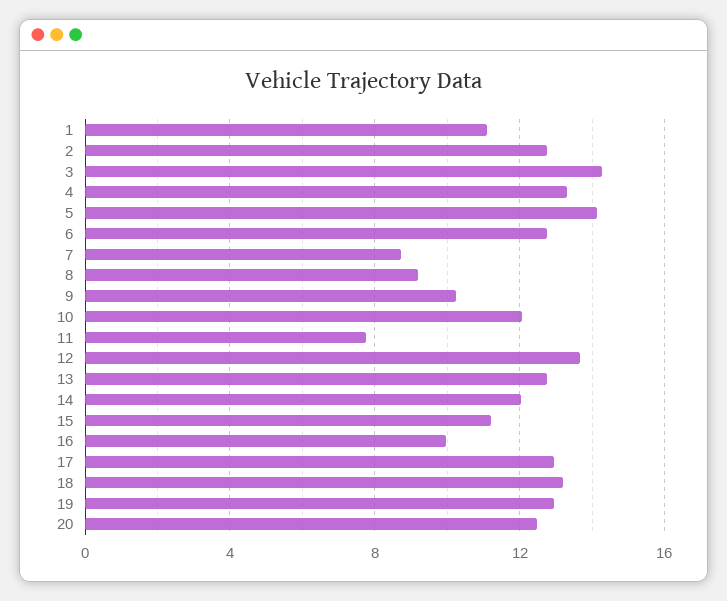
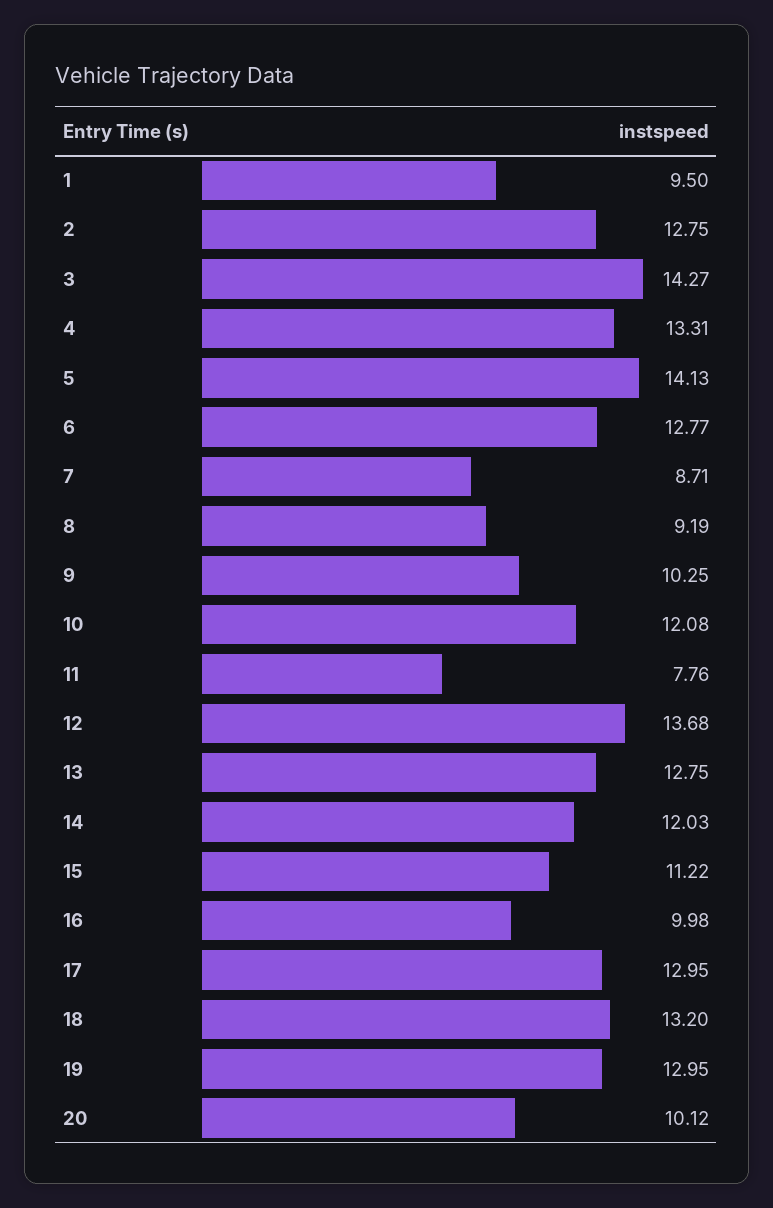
1: 11 -> 9.5
20: 12.5 -> 10.12

